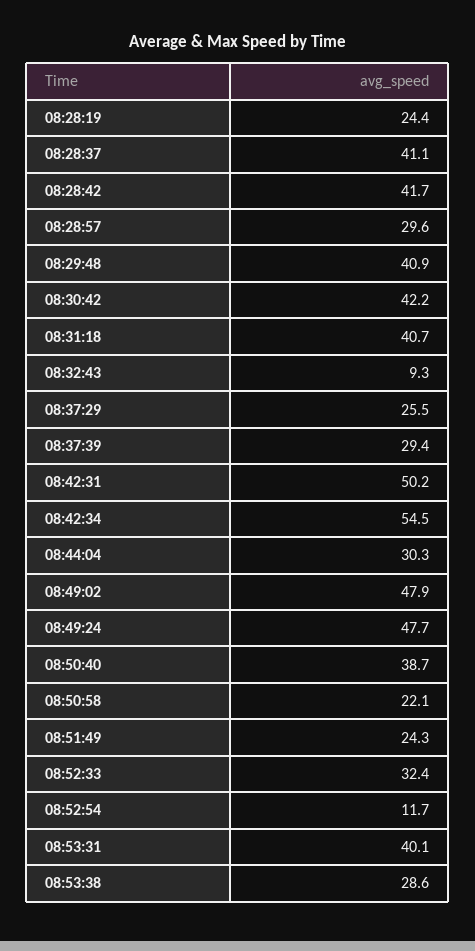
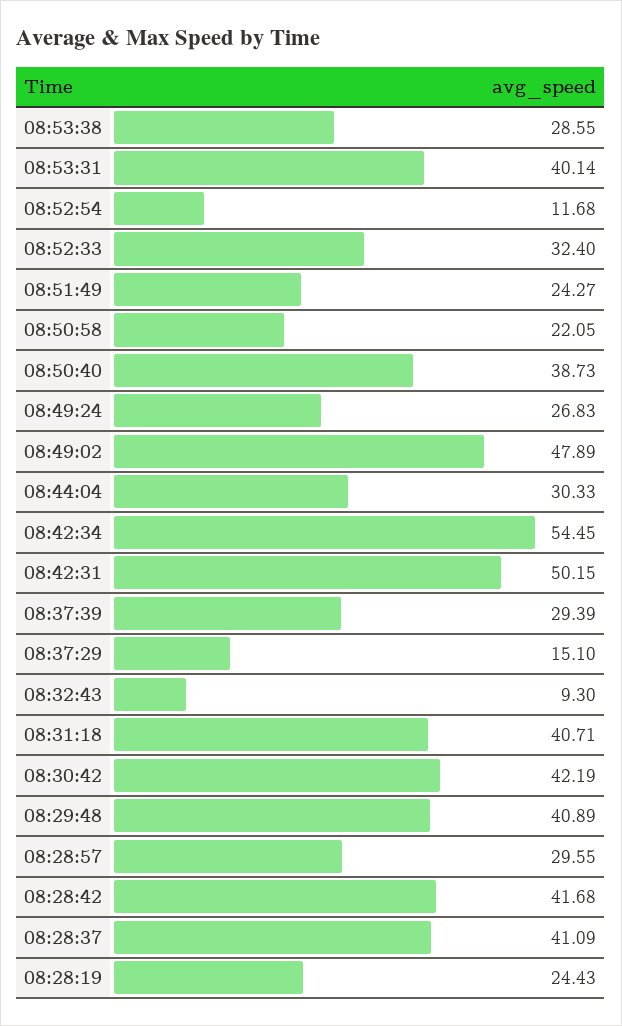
08:37:29: 25.5 -> 15.1
08:49:24: 47.7 -> 26.83

